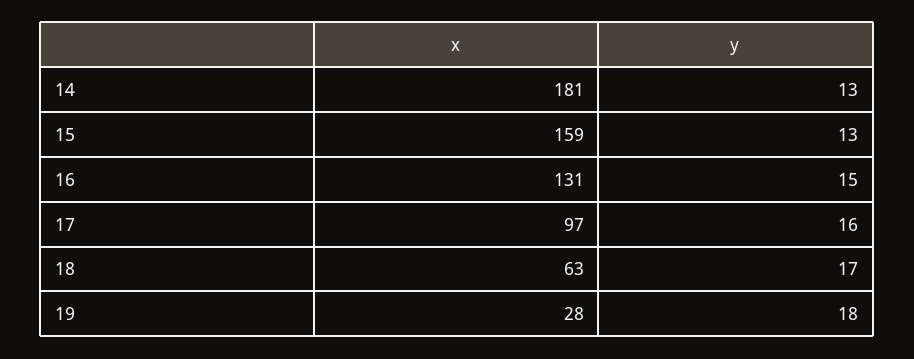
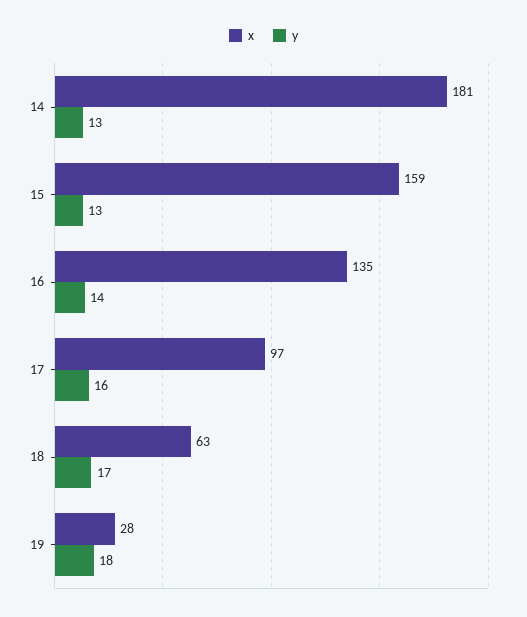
x, 16: 131 -> 135
y, 16: 15 -> 14

